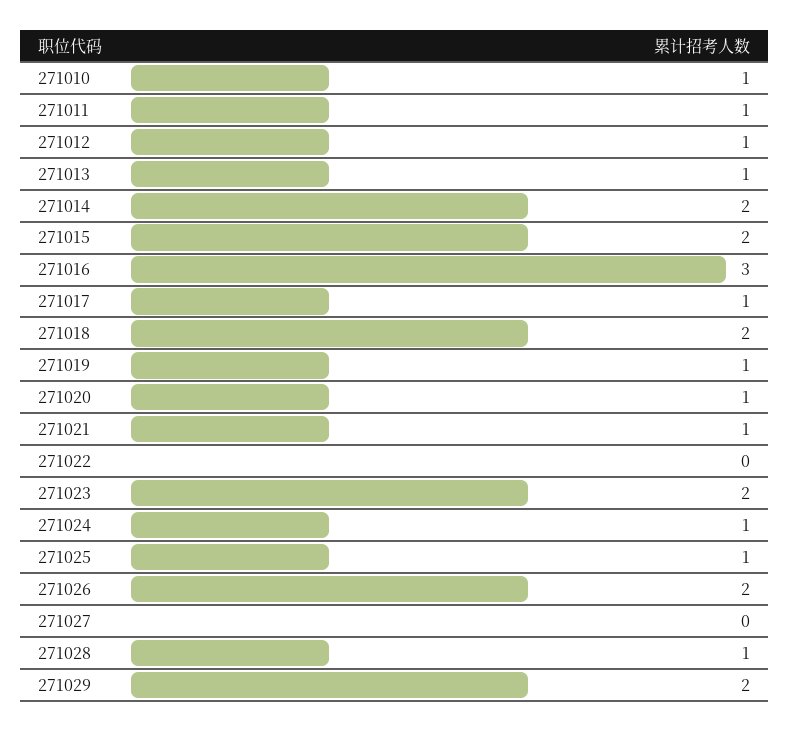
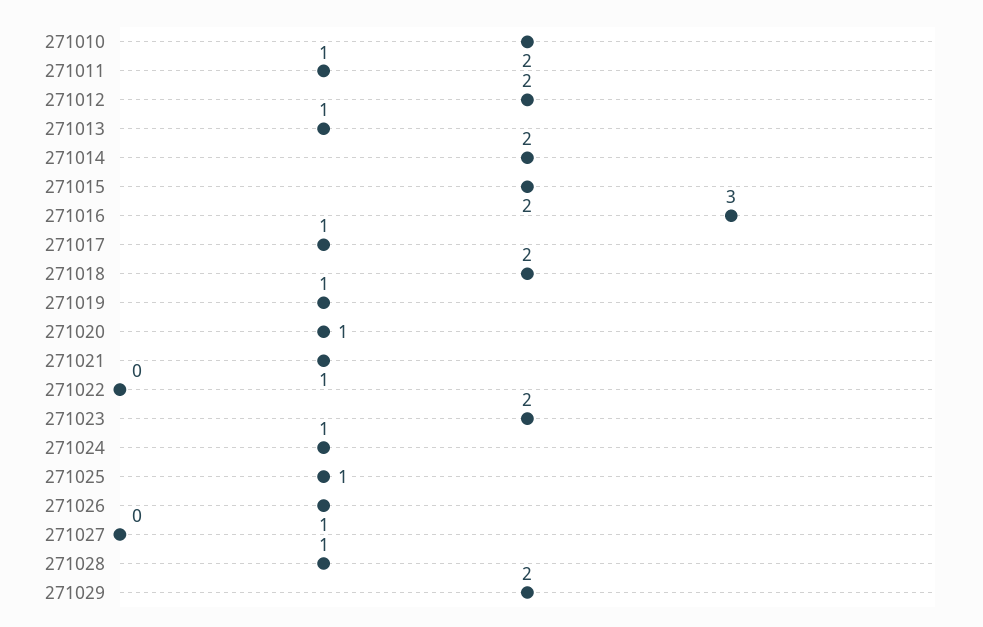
271010: 1 -> 2
271012: 1 -> 2
271026: 2 -> 1

